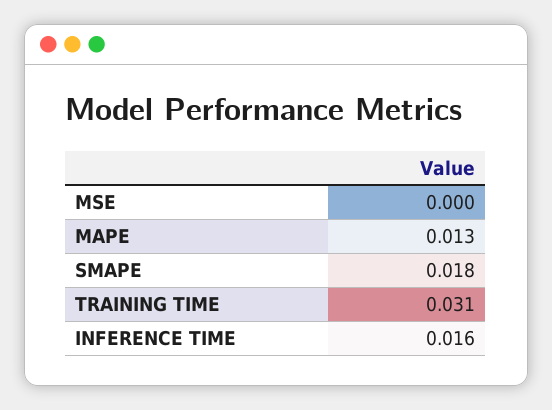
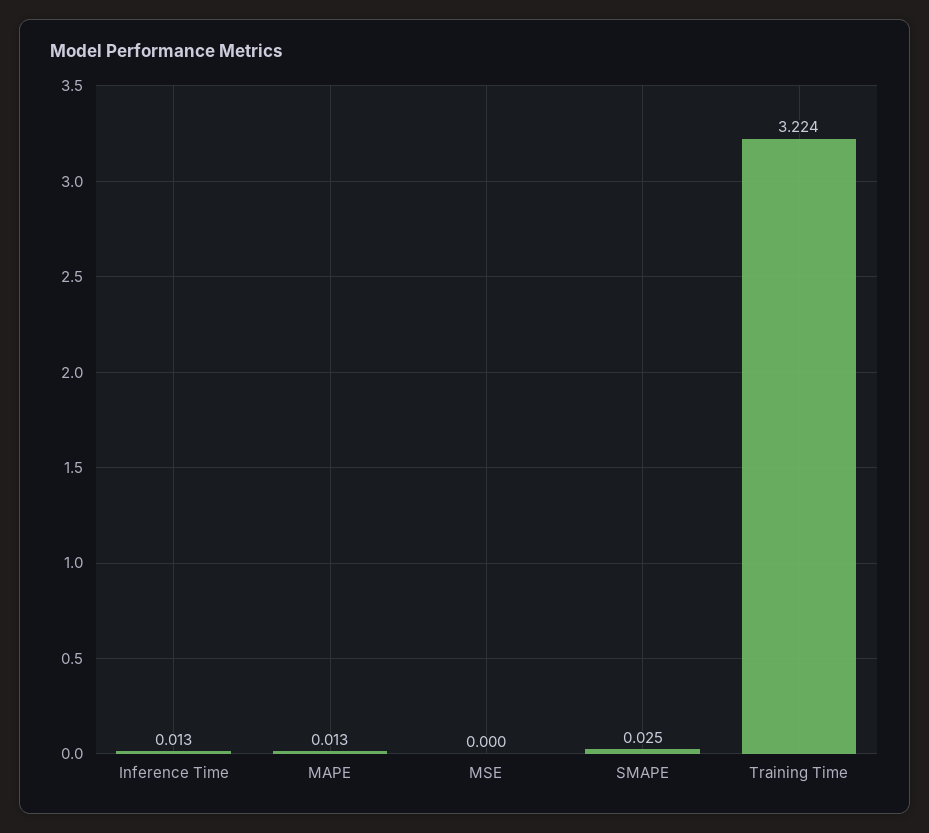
SMAPE: 0.018 -> 0.025
TRAINING TIME: 0.031 -> 3.224
INFERENCE TIME: 0.016 -> 0.013

